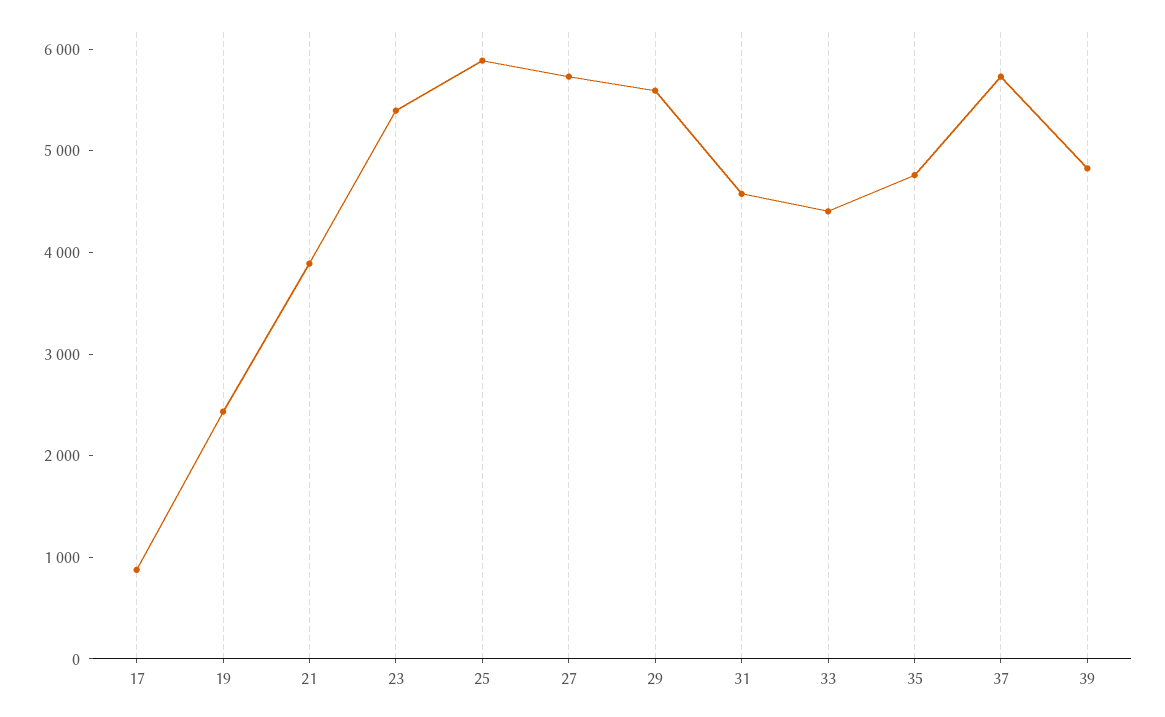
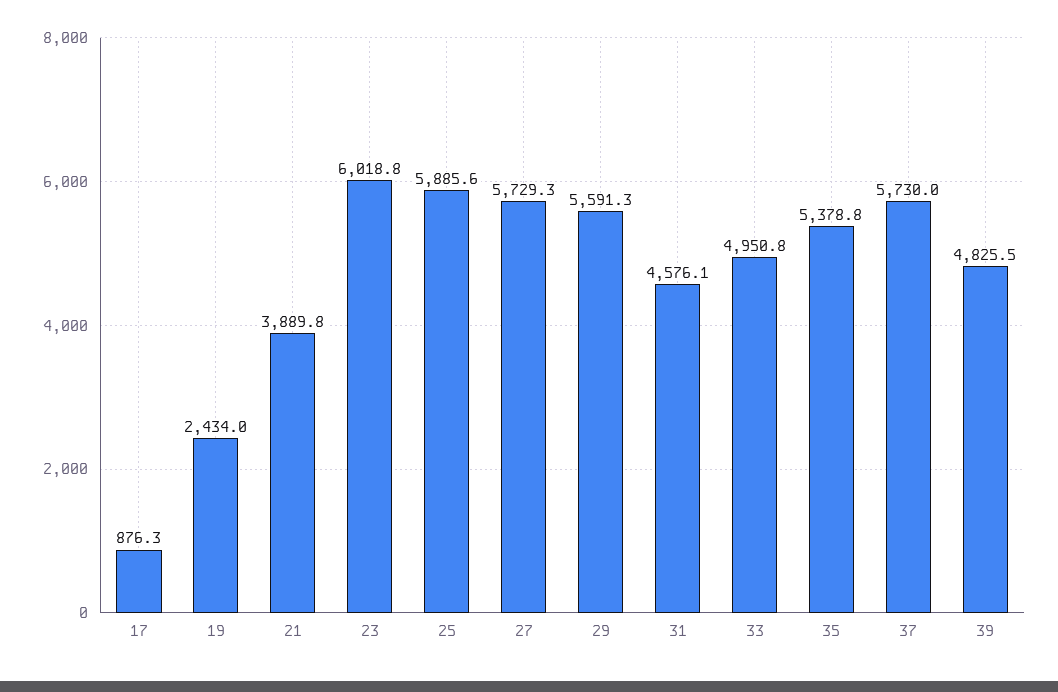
23: 5400 -> 6018.8
33: 4400 -> 4950.8
35: 4800 -> 5378.8

